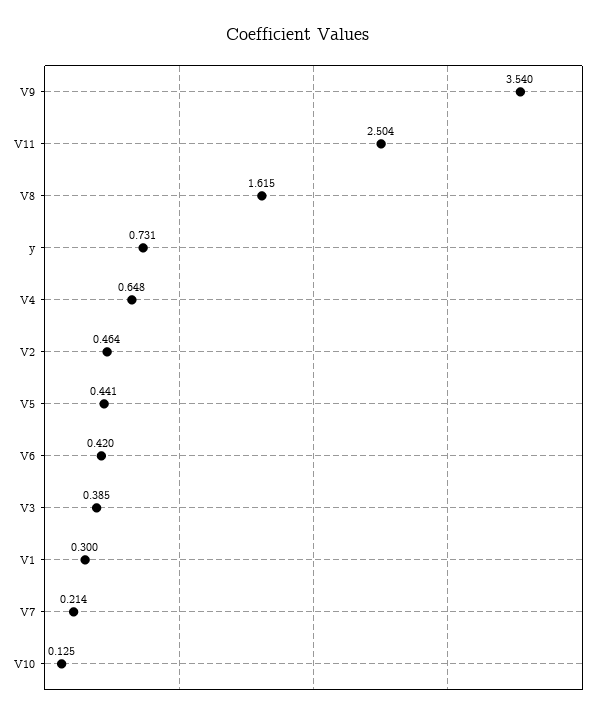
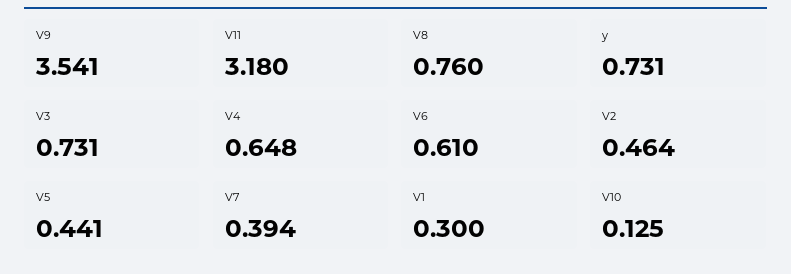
V9: 3.54 -> 3.541
V11: 2.504 -> 3.18
V8: 1.615 -> 0.76
V6: 0.42 -> 0.61
V3: 0.385 -> 0.731
V7: 0.214 -> 0.394

